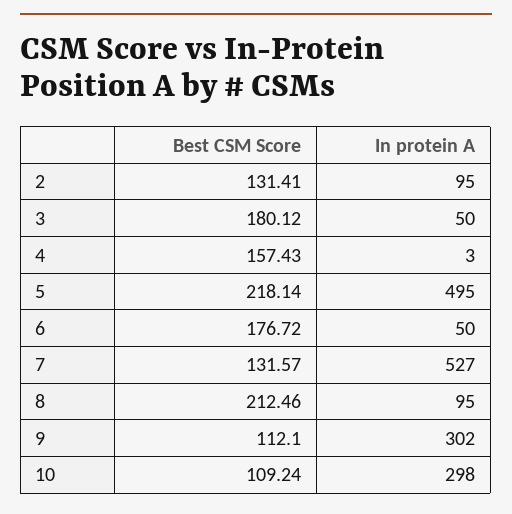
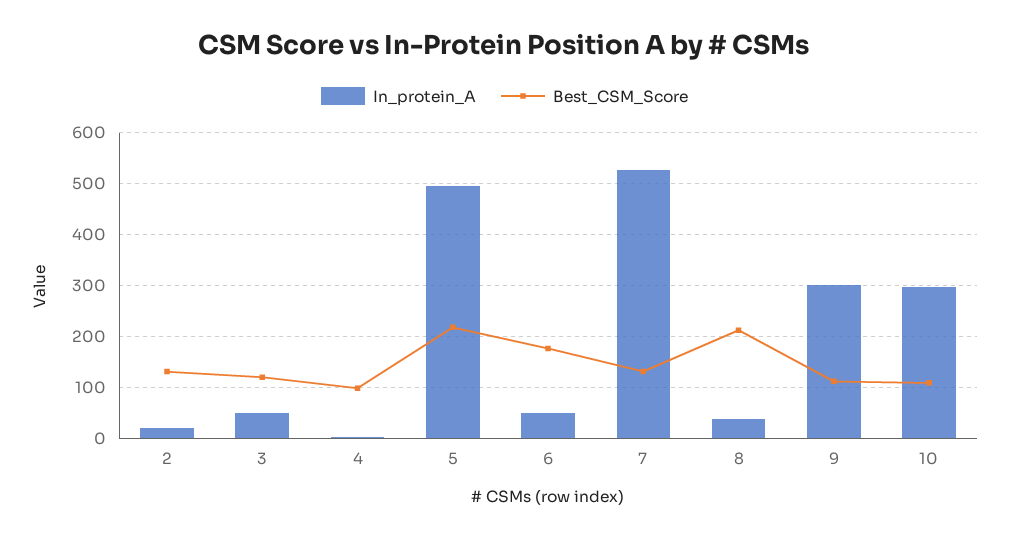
In protein A, 2: 95 -> 20
Best CSM Score, 3: 180.12 -> 120
Best CSM Score, 4: 157.43 -> 100
In protein A, 8: 95 -> 40

